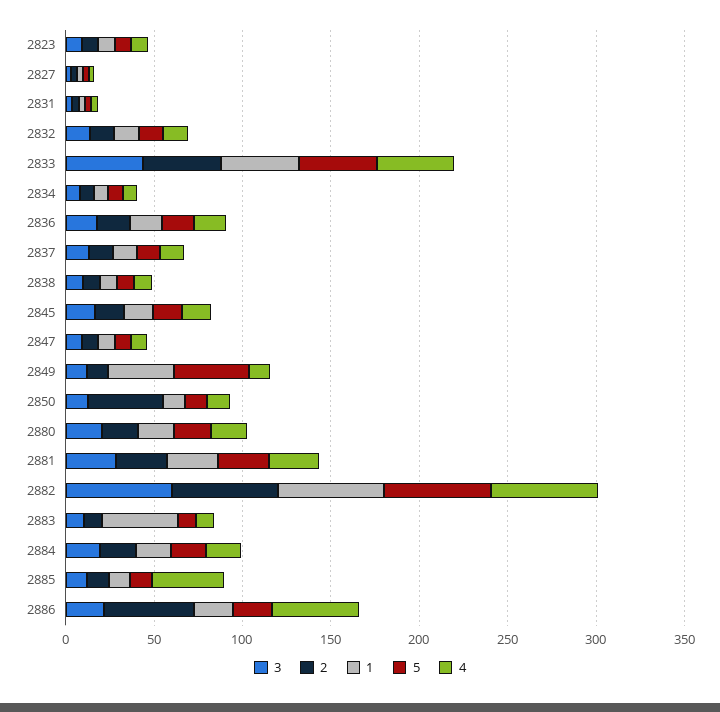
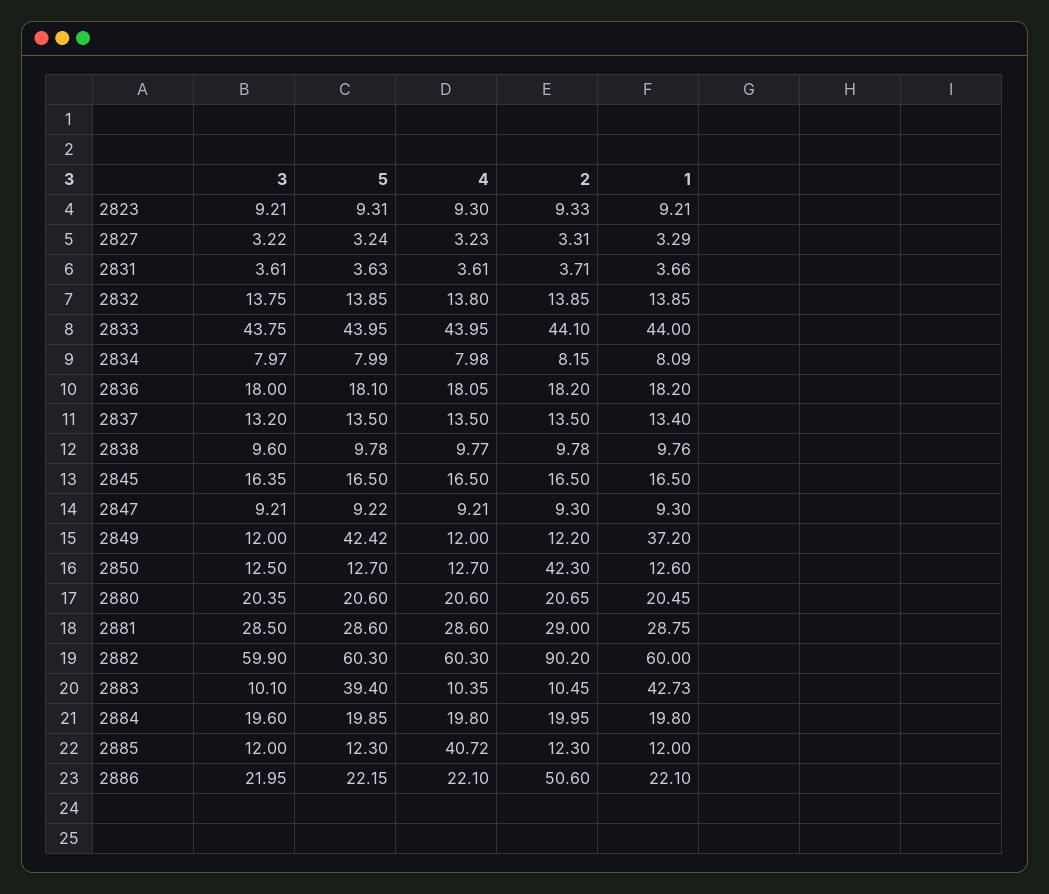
2, 2882: 60 -> 90.2
5, 2883: 10 -> 39.4
4, 2886: 50 -> 22.1

